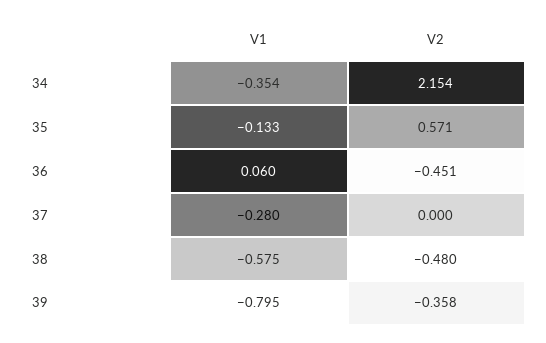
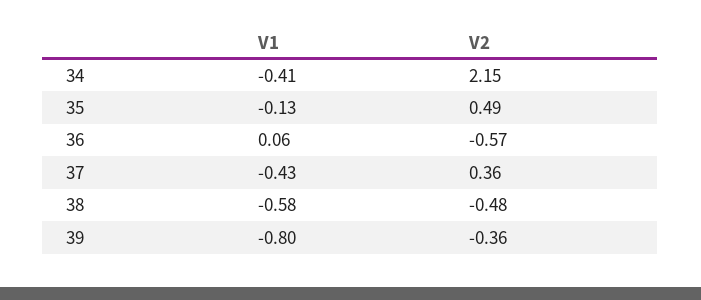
V1, 34: -0.354 -> -0.41
V2, 35: 0.571 -> 0.49
V2, 36: -0.451 -> -0.57
V1, 37: -0.28 -> -0.43
V2, 37: 0 -> 0.36

